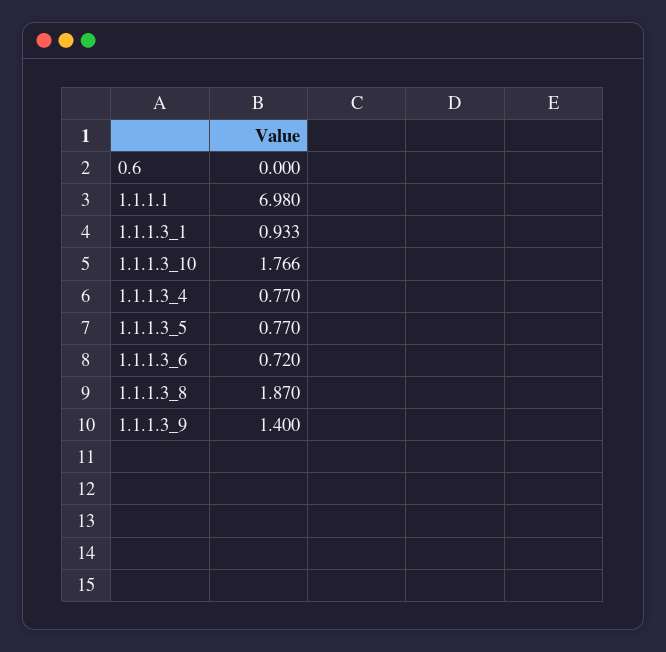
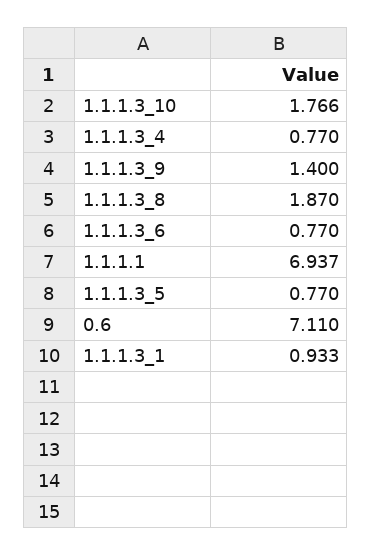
0.6: 0 -> 7.11
1.1.1.1: 6.98 -> 6.937
1.1.1.3_6: 0.72 -> 0.77

